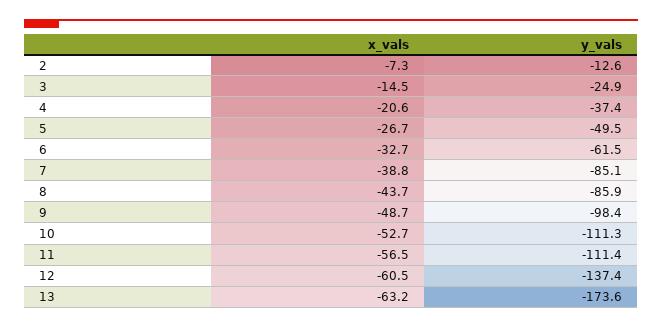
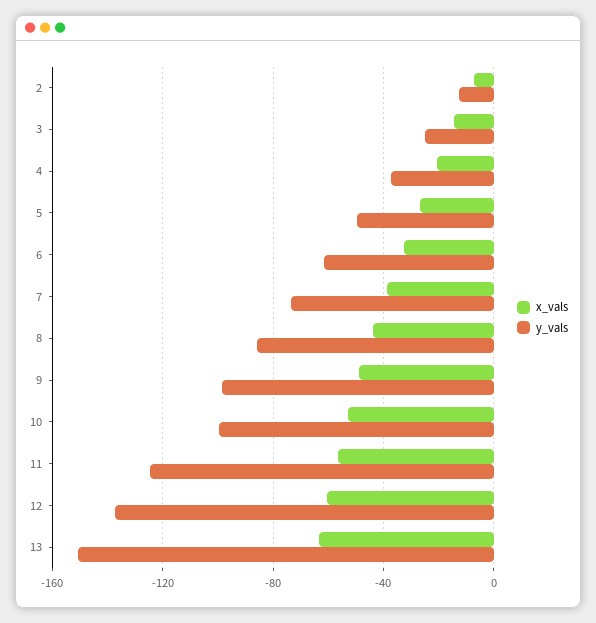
y_vals, 7: -85.1 -> -75
y_vals, 10: -111.3 -> -100
y_vals, 11: -111.4 -> -125
y_vals, 13: -173.6 -> -150

